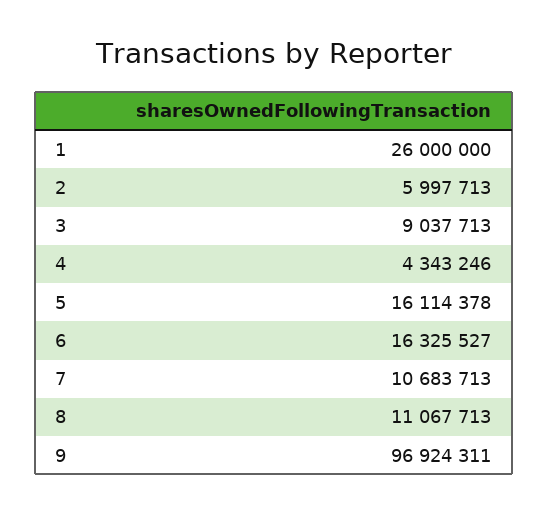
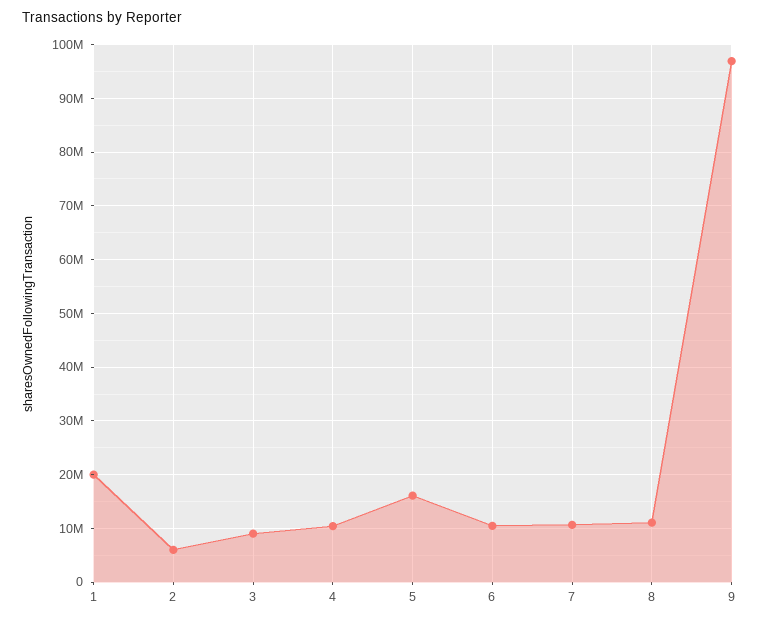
1: 26000000 -> 20000000
4: 4343246 -> 10000000
6: 16325527 -> 10000000

